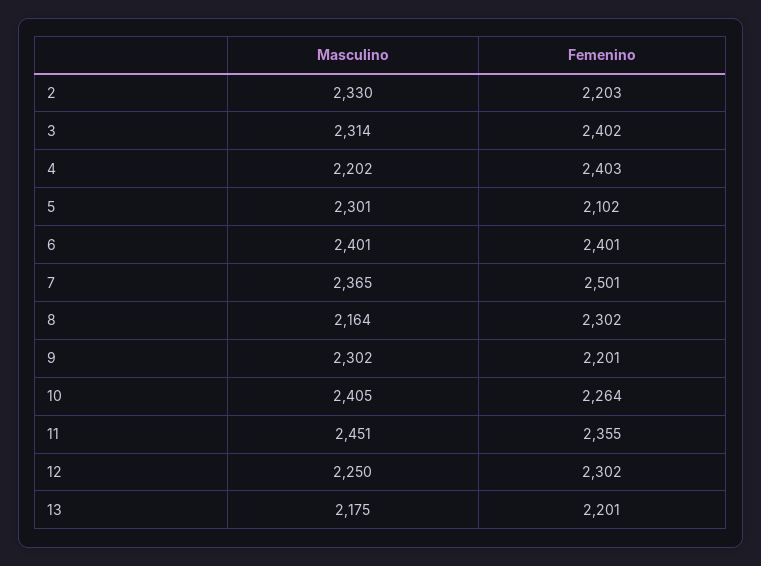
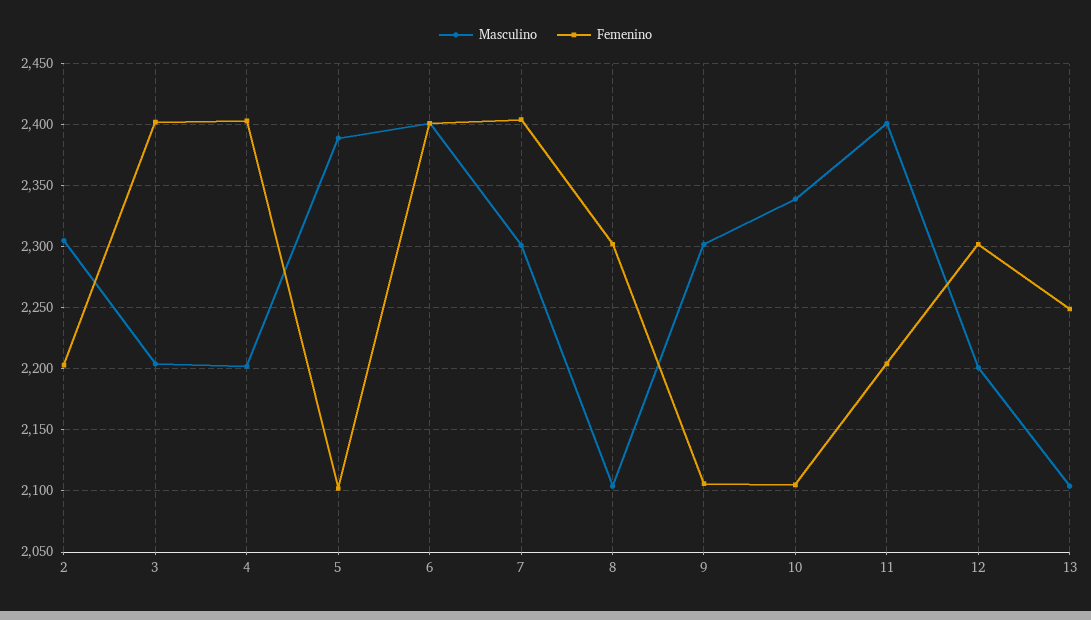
Masculino, 2: 2330 -> 2305
Masculino, 3: 2314 -> 2205
Masculino, 5: 2301 -> 2390
Masculino, 7: 2365 -> 2300
Femenino, 7: 2501 -> 2405
Masculino, 8: 2164 -> 2105
Femenino, 9: 2201 -> 2105
Masculino, 10: 2405 -> 2340
Femenino, 10: 2264 -> 2105
Masculino, 11: 2451 -> 2400
Femenino, 11: 2355 -> 2205
Masculino, 12: 2250 -> 2200
Masculino, 13: 2175 -> 2105
Femenino, 13: 2201 -> 2250

